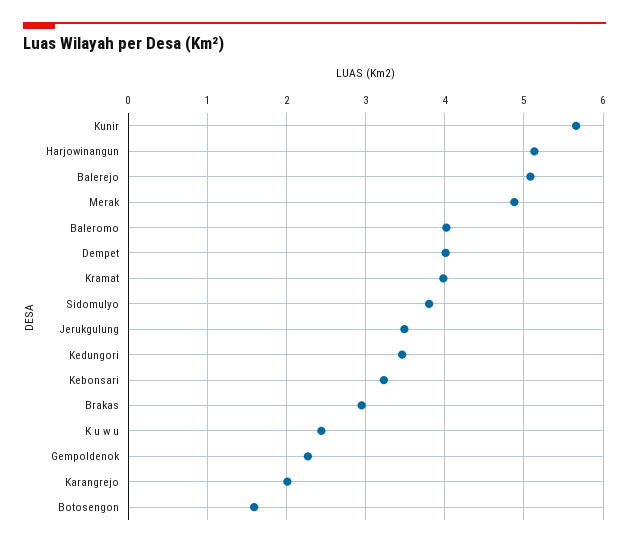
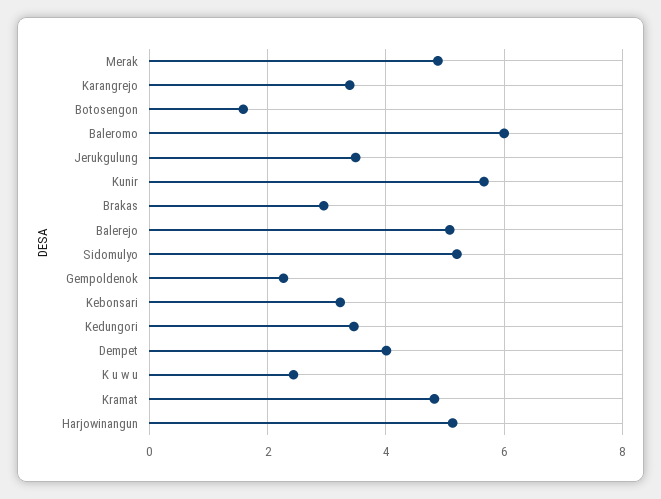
Baleromo: 4 -> 6
Kramat: 4 -> 4.8
Sidomulyo: 3.8 -> 5.2
Karangrejo: 2 -> 3.4

